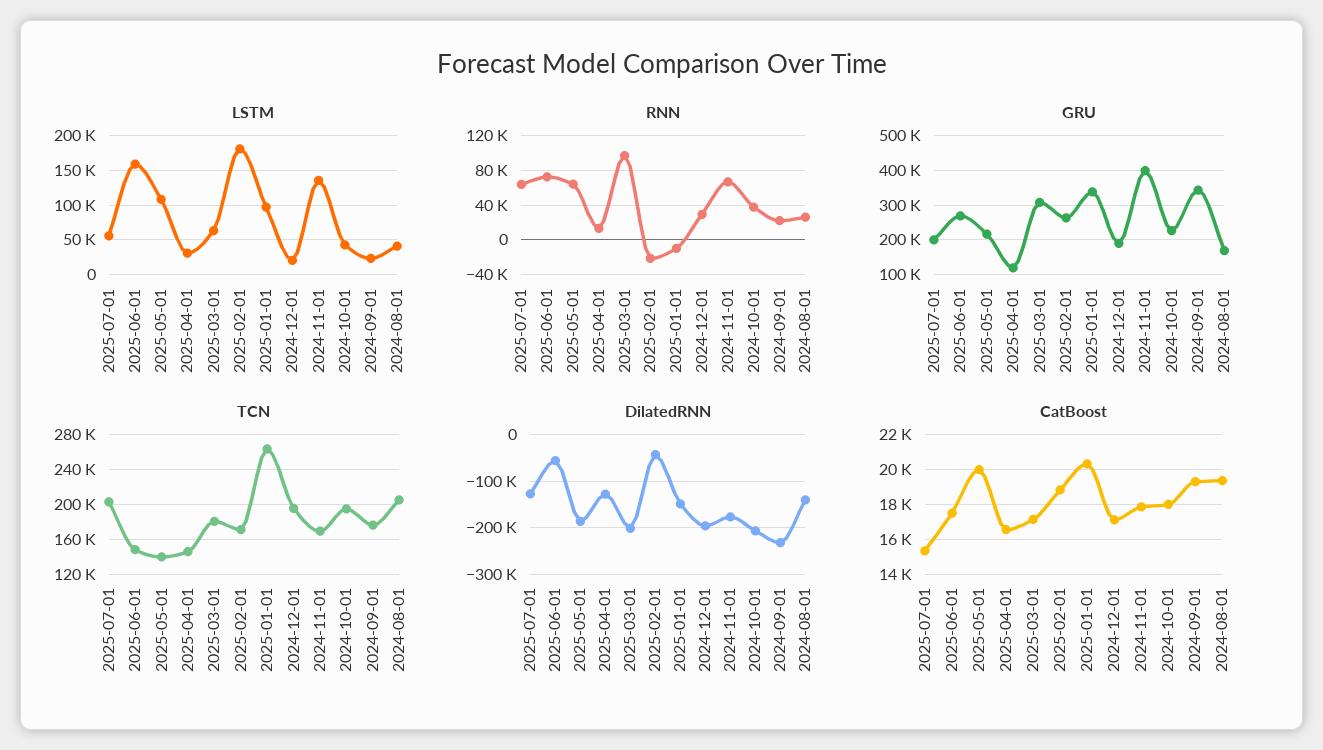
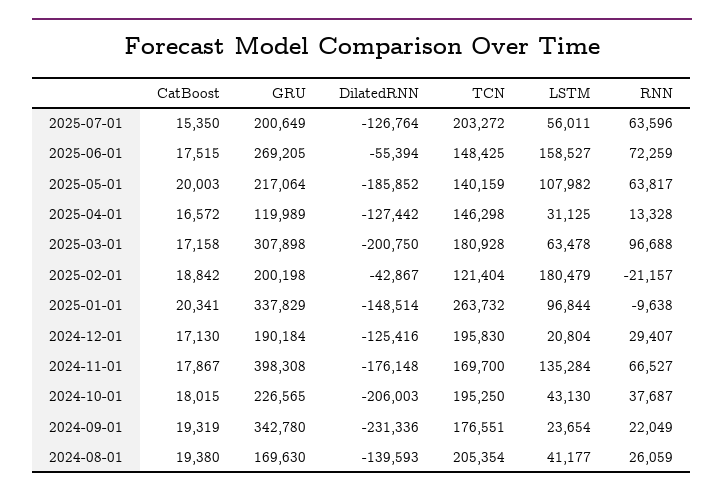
GRU, 2025-02-01: 260000 -> 200198
TCN, 2025-02-01: 170000 -> 121404
DilatedRNN, 2024-12-01: -200000 -> -125416

